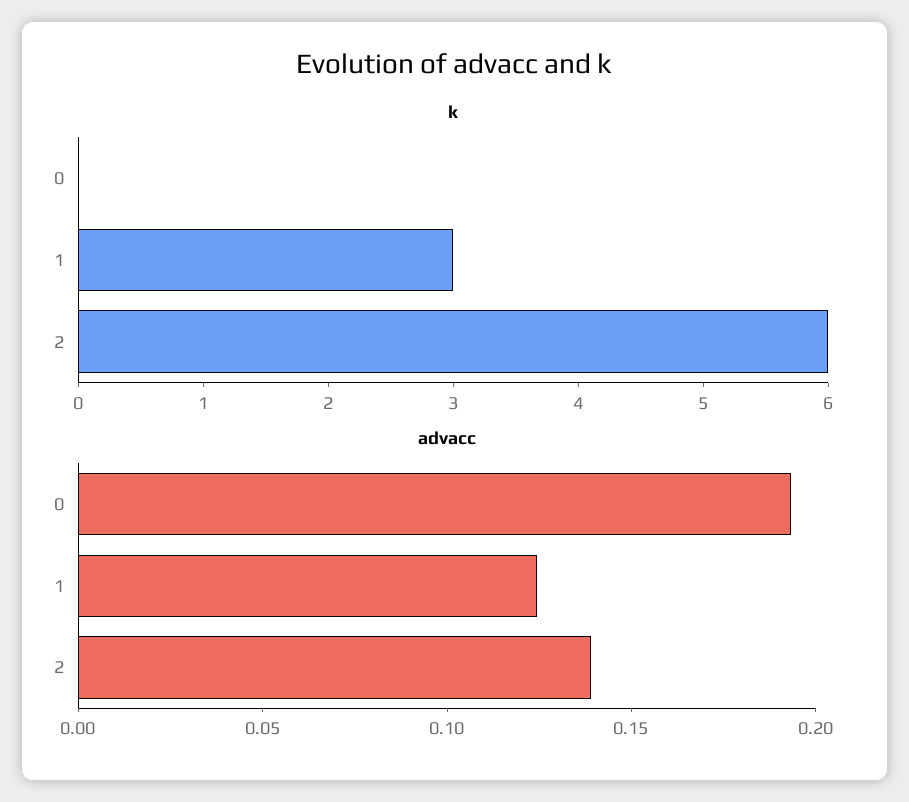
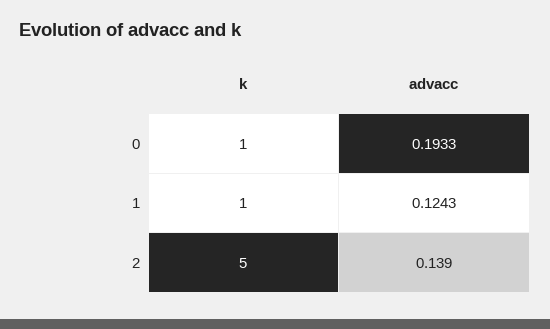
k, 0: 0 -> 1
k, 1: 3 -> 1
k, 2: 6 -> 5

